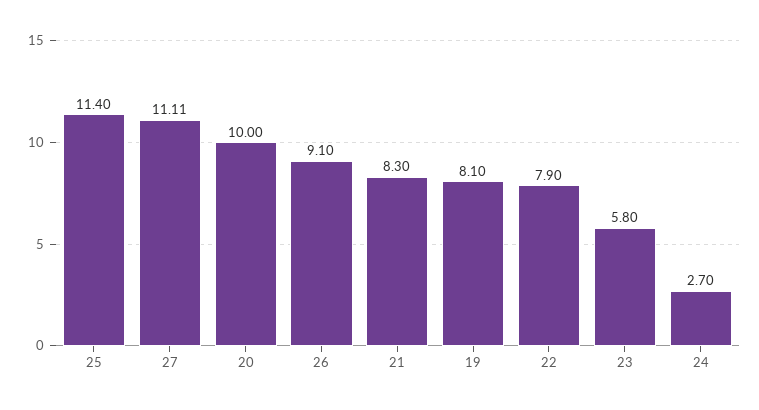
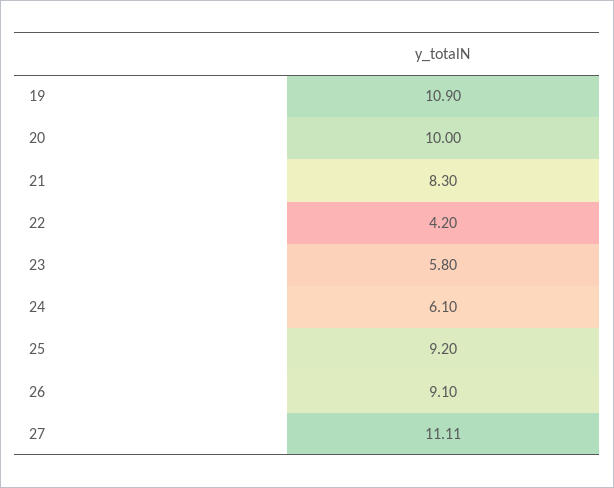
25: 11.4 -> 9.2
19: 8.1 -> 10.9
22: 7.9 -> 4.2
24: 2.7 -> 6.1

